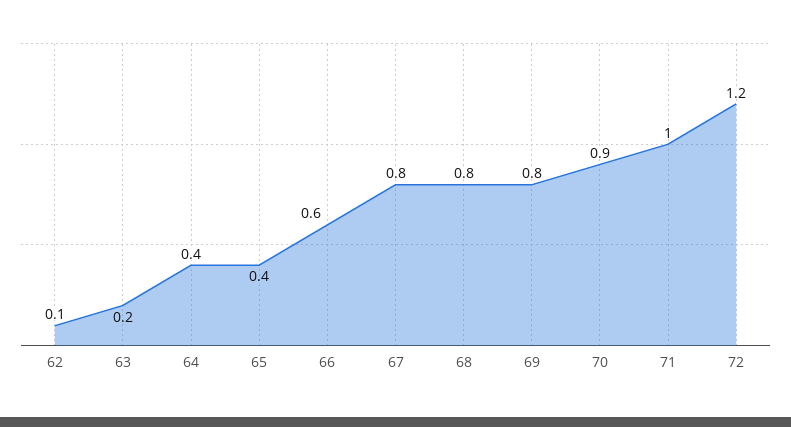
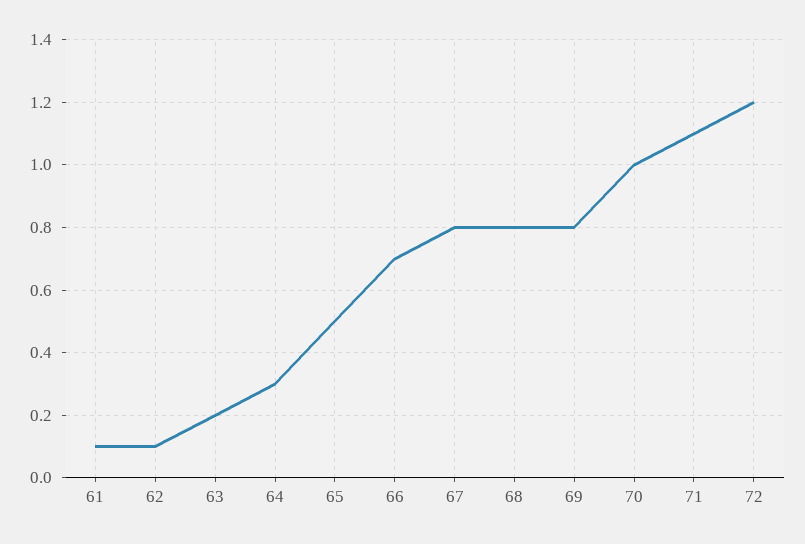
64: 0.4 -> 0.3
65: 0.4 -> 0.5
66: 0.6 -> 0.7
70: 0.9 -> 1
71: 1 -> 1.1
61: none -> 0.1

